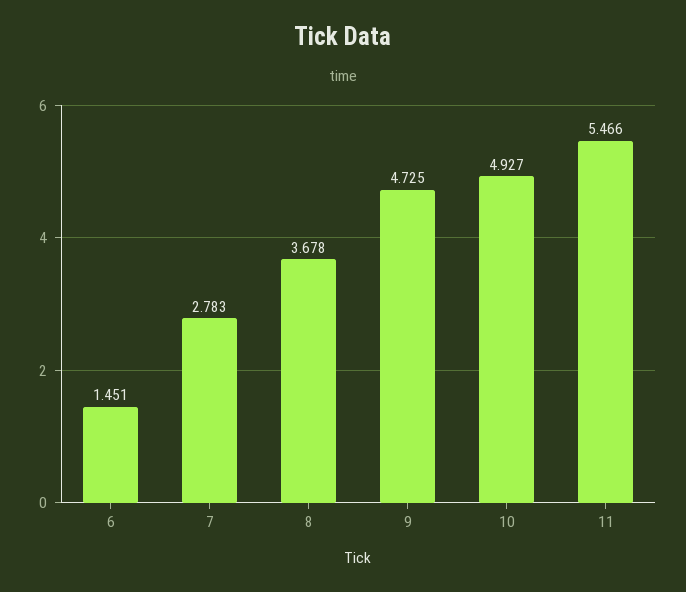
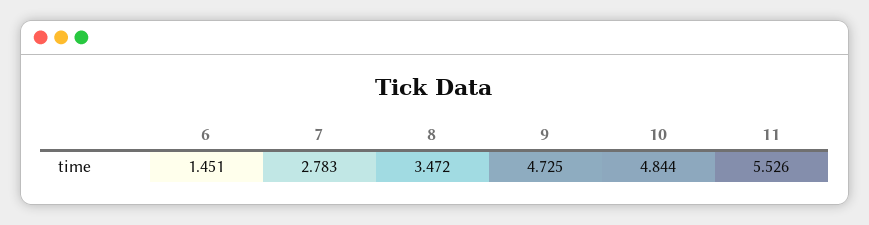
8: 3.678 -> 3.472
10: 4.927 -> 4.844
11: 5.466 -> 5.526

